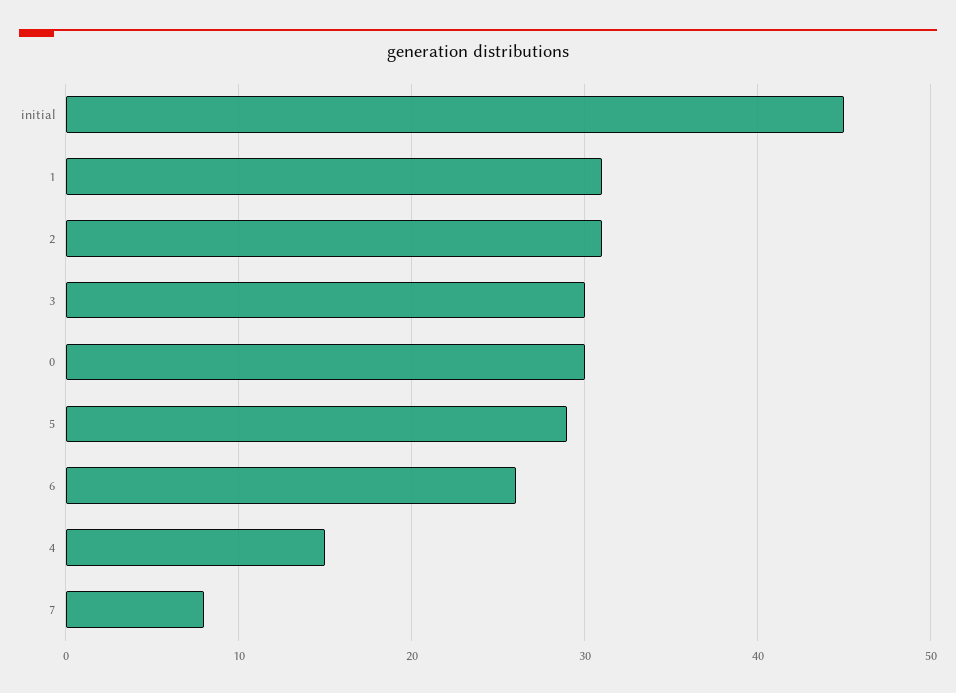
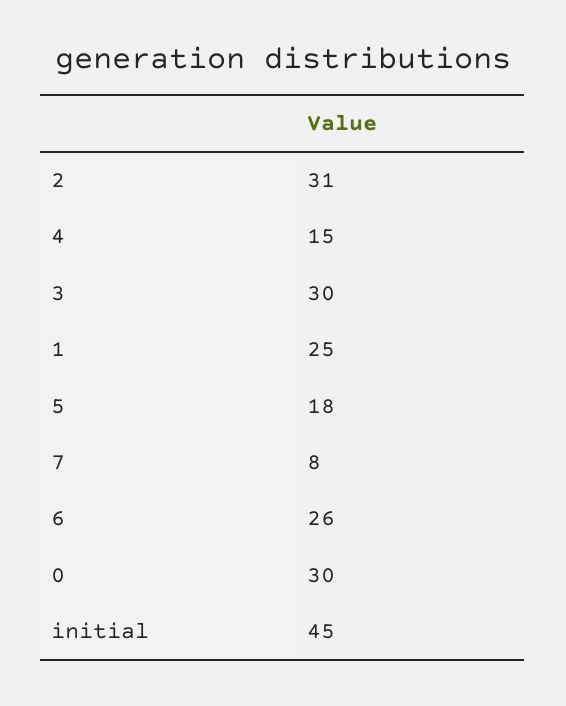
1: 31 -> 25
5: 29 -> 18

